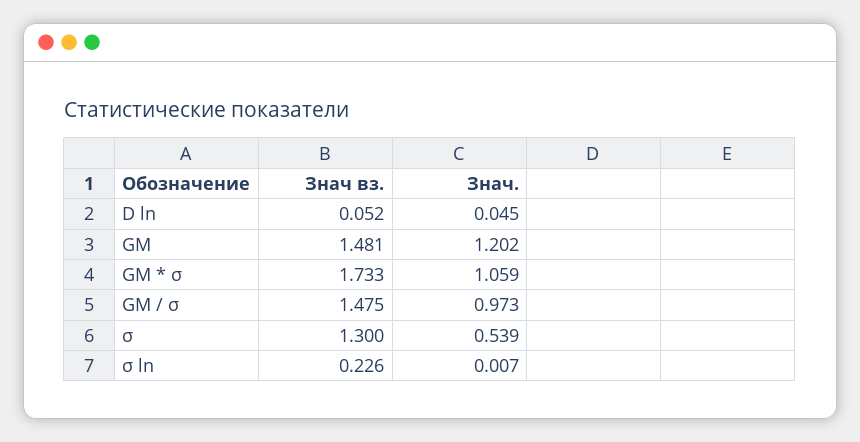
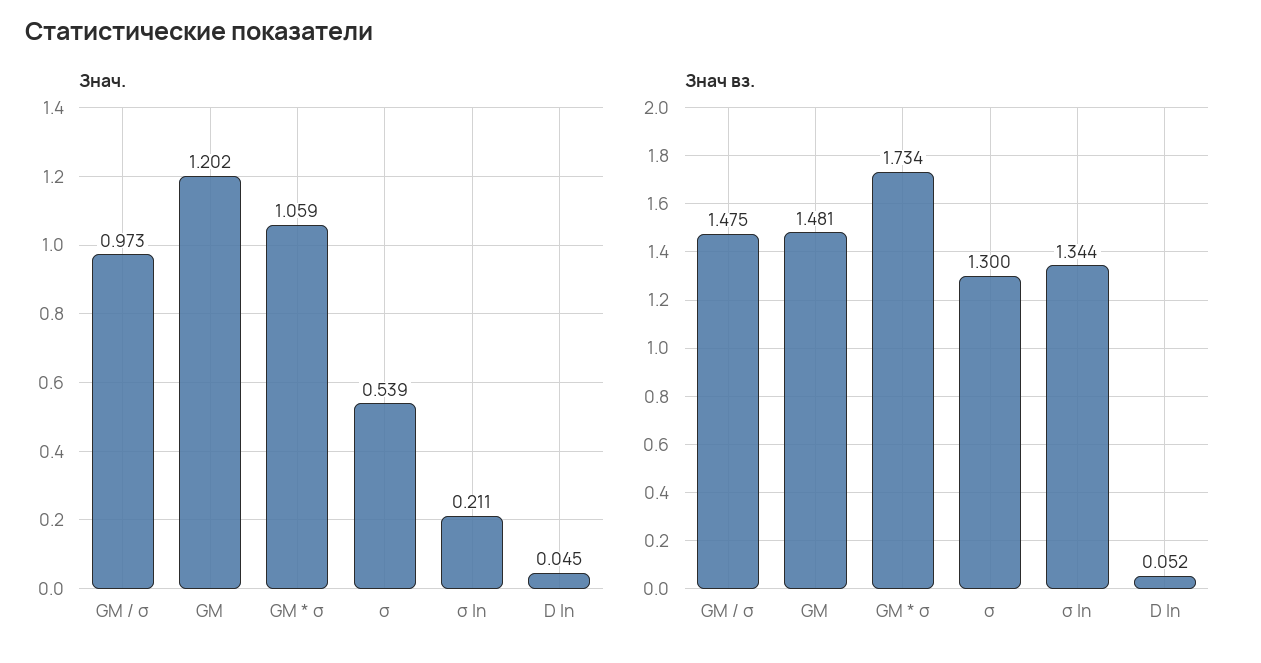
Знач вз., GM * σ: 1.733 -> 1.734
Знач вз., σ ln: 0.226 -> 1.344
Знач., σ ln: 0.007 -> 0.211

